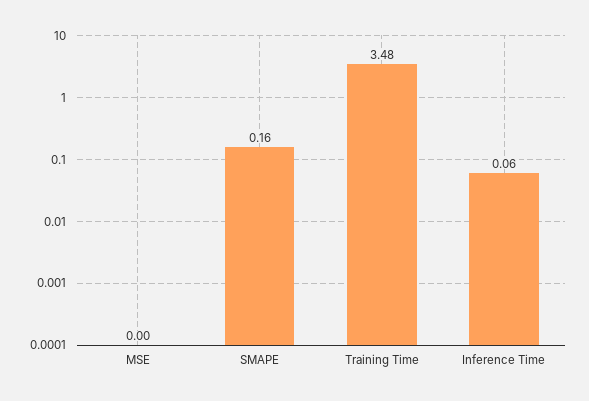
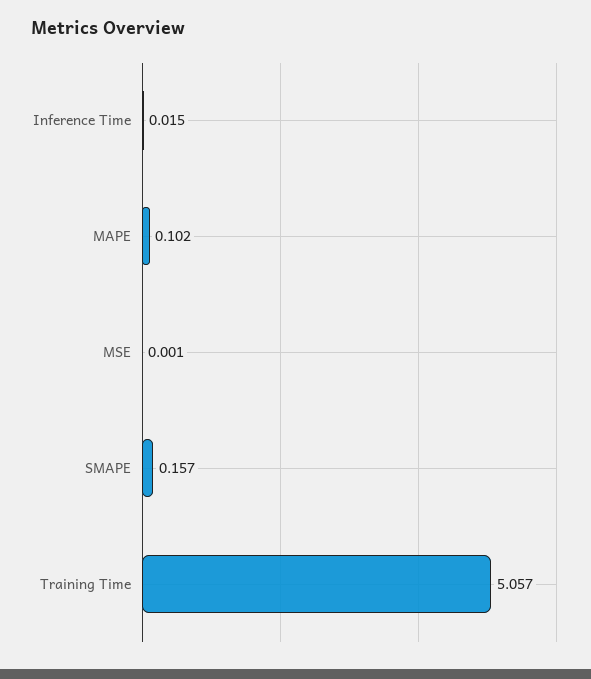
Training Time: 3.48 -> 5.057
Inference Time: 0.06 -> 0.015
MAPE: none -> 0.102

